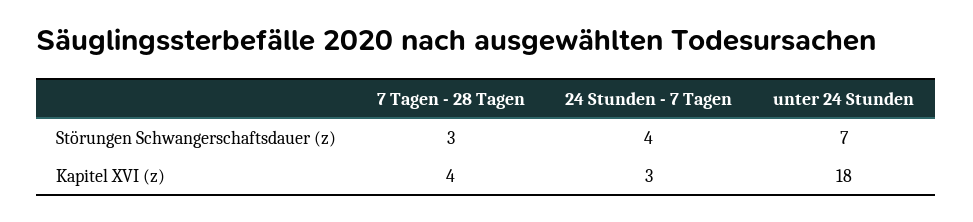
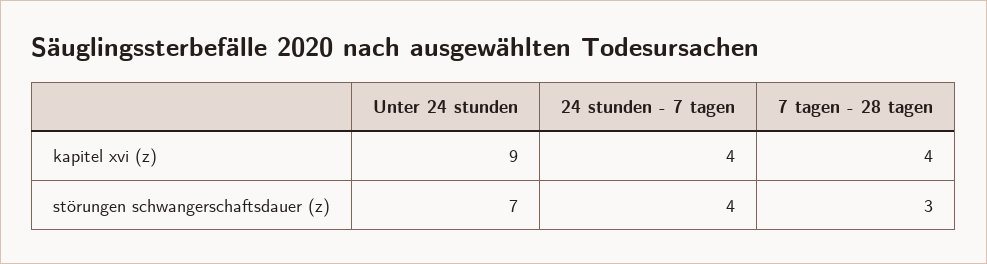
24 Stunden - 7 Tagen, Kapitel XVI (z): 3 -> 4
unter 24 Stunden, Kapitel XVI (z): 18 -> 9

